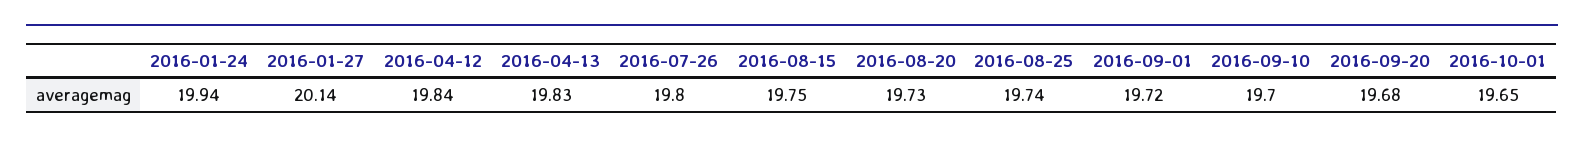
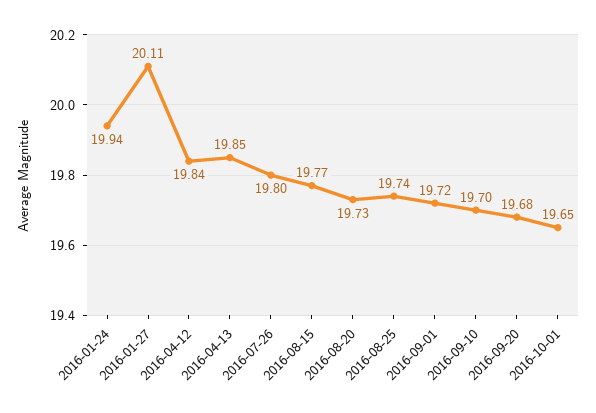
2016-01-27: 20.14 -> 20.11
2016-04-13: 19.83 -> 19.85
2016-08-15: 19.75 -> 19.77

